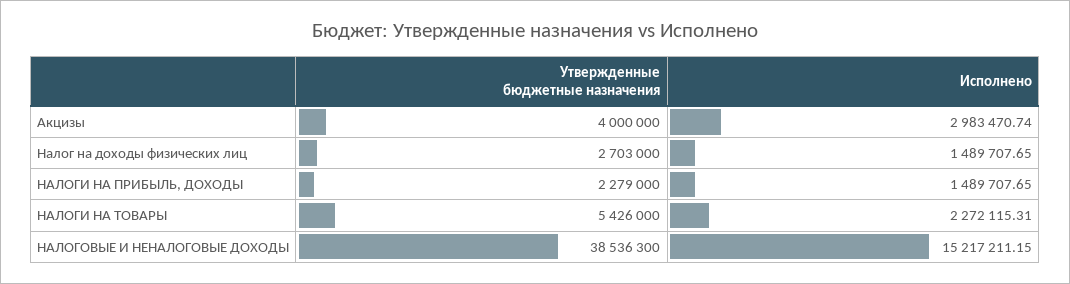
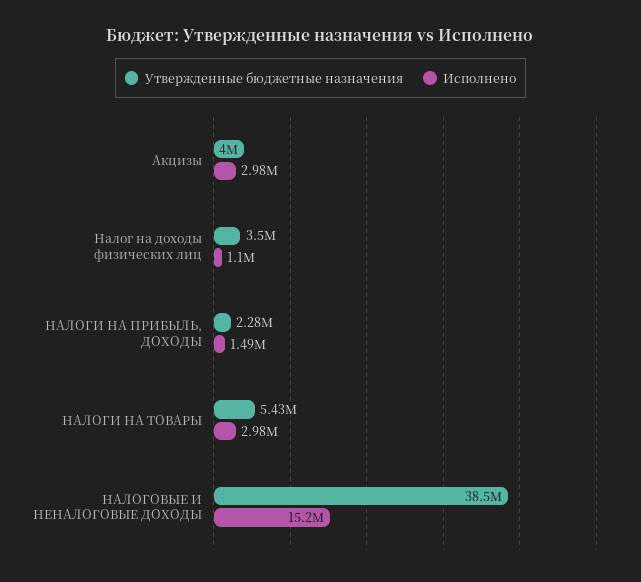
Утвержденные бюджетные назначения, Налог на доходы физических лиц: 2703000 -> 3500000
Исполнено, Налог на доходы физических лиц: 1489707.65 -> 1100000
Исполнено, НАЛОГИ НА ТОВАРЫ: 2272115.31 -> 2980000

